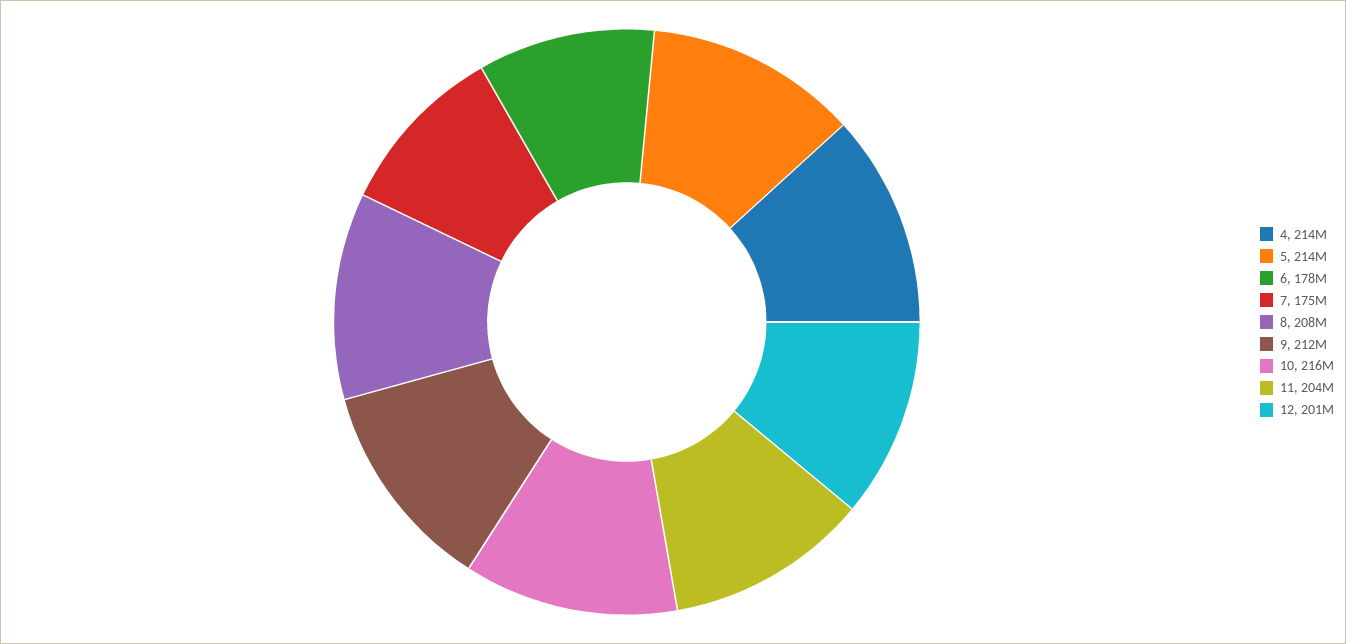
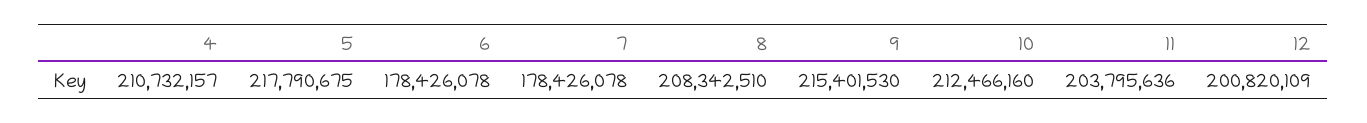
4: 214000000 -> 210732157
5: 214000000 -> 217790675
7: 175000000 -> 178426078
9: 212000000 -> 215401530
10: 216000000 -> 212466160

